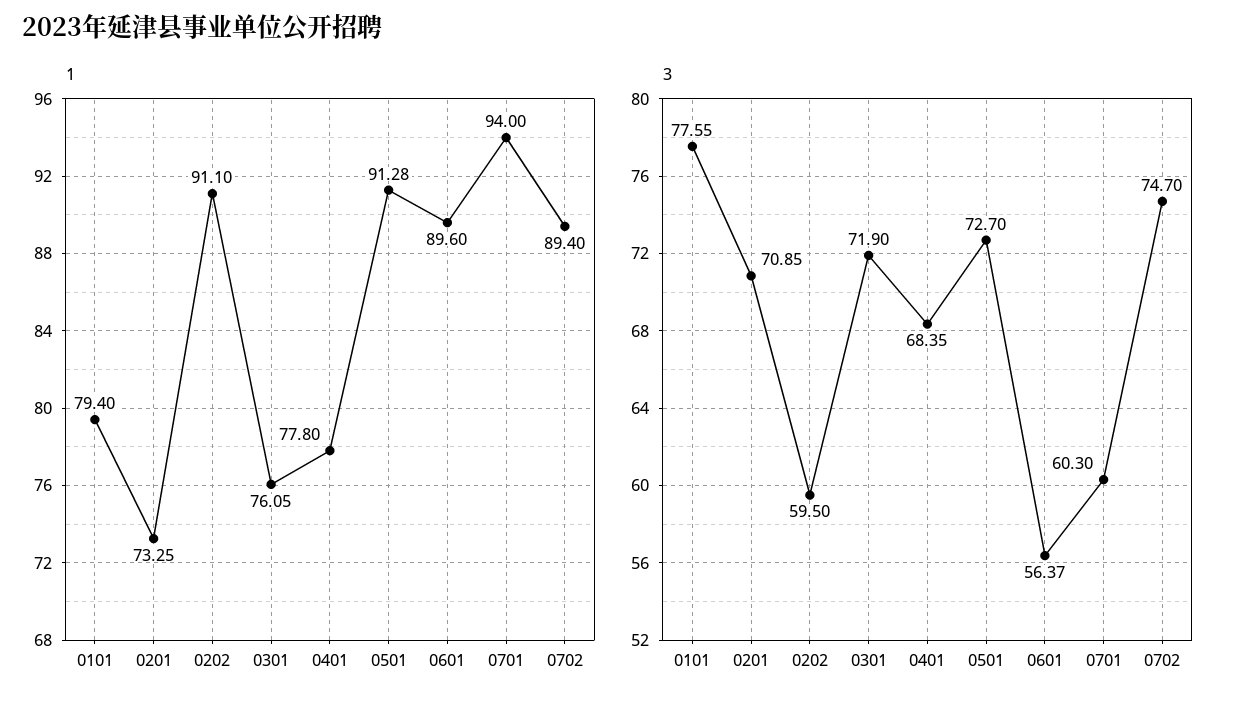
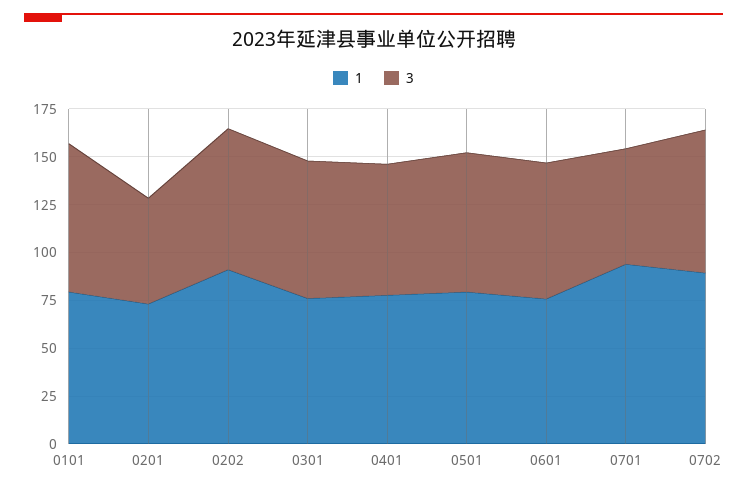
1, 0501: 91.28 -> 80
1, 0601: 89.6 -> 75
3, 0201: 70.85 -> 55
3, 0202: 59.5 -> 75
3, 0601: 56.37 -> 70

